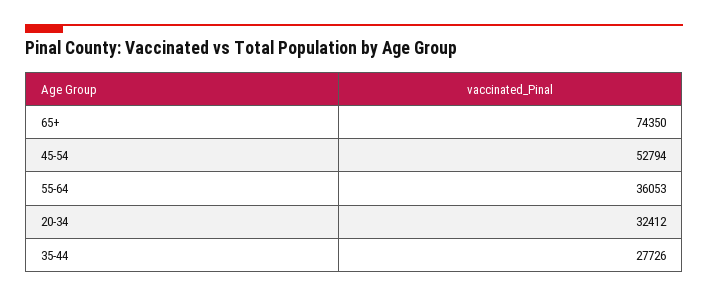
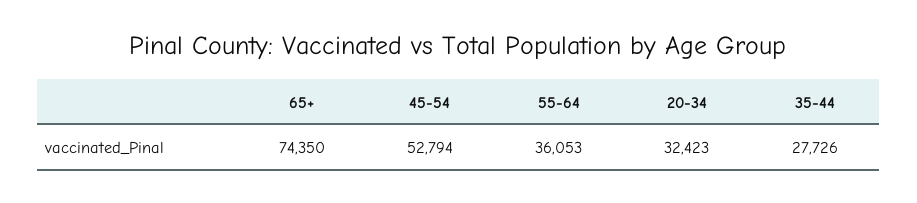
20-34: 32412 -> 32423

